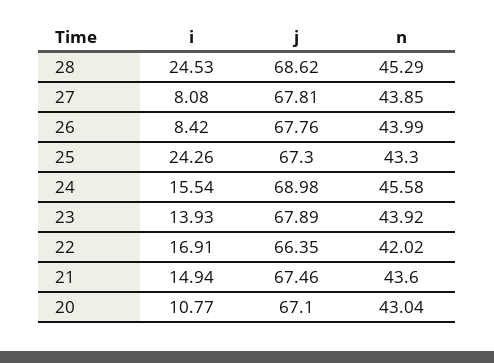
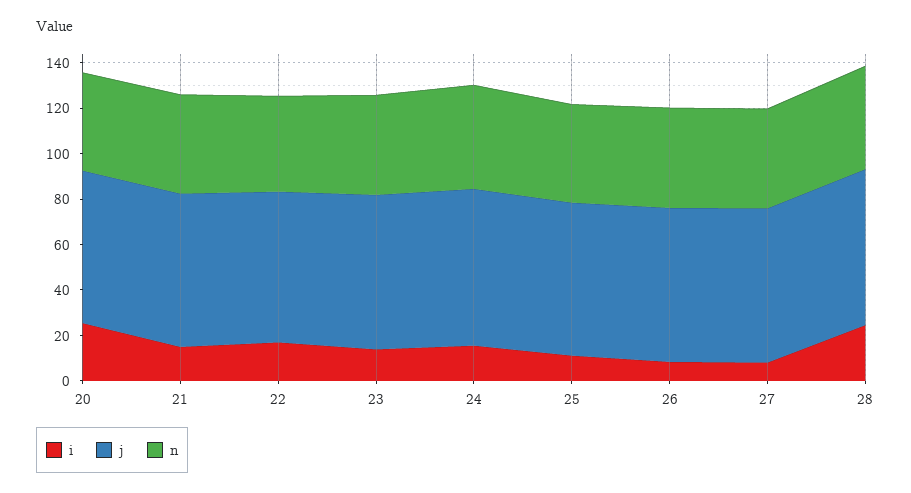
i, 25: 24.26 -> 10
i, 20: 10.77 -> 25

